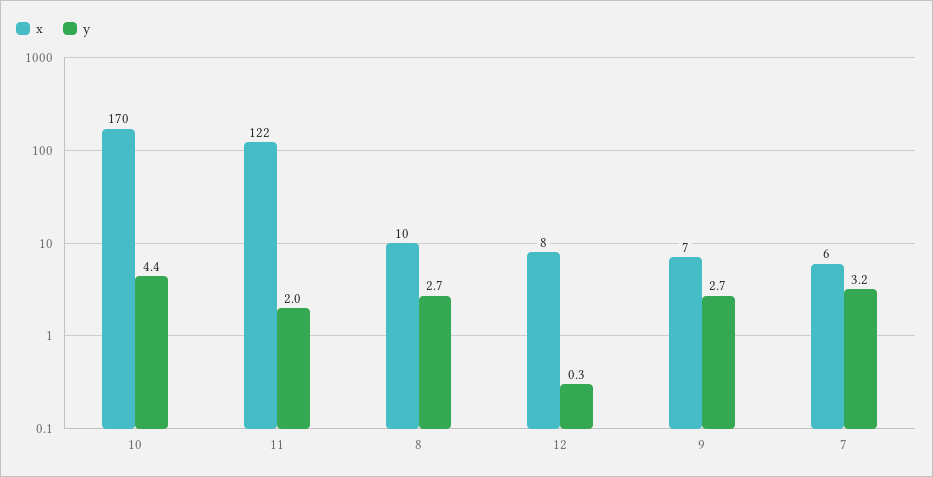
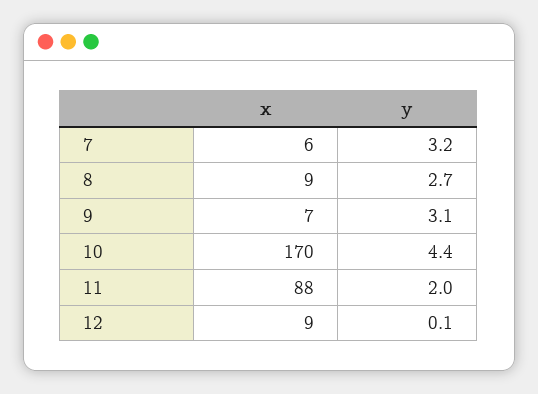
x, 11: 122 -> 88
x, 8: 10 -> 9
x, 12: 8 -> 9
y, 12: 0.3 -> 0.1
y, 9: 2.7 -> 3.1

